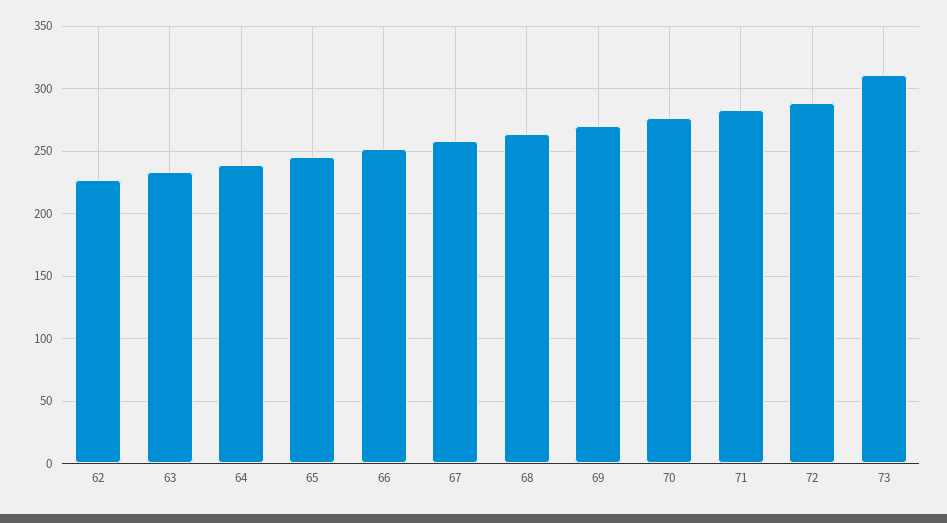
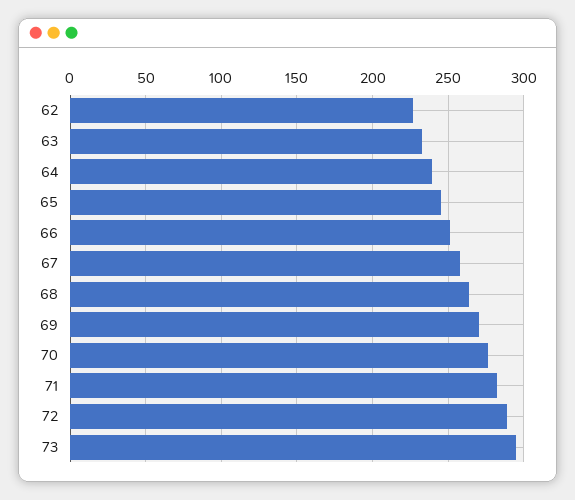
73: 310 -> 295

